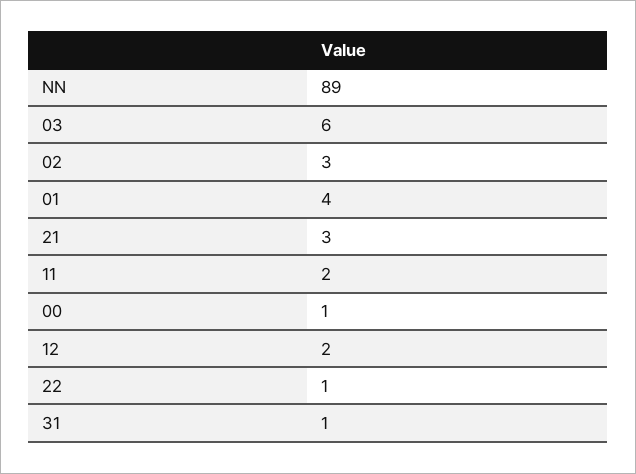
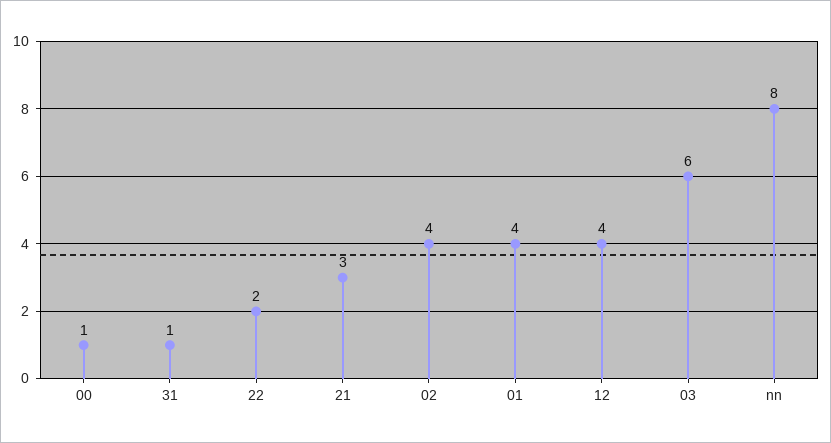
NN: 89 -> 8
02: 3 -> 4
11: 2 -> none
12: 2 -> 4
22: 1 -> 2

